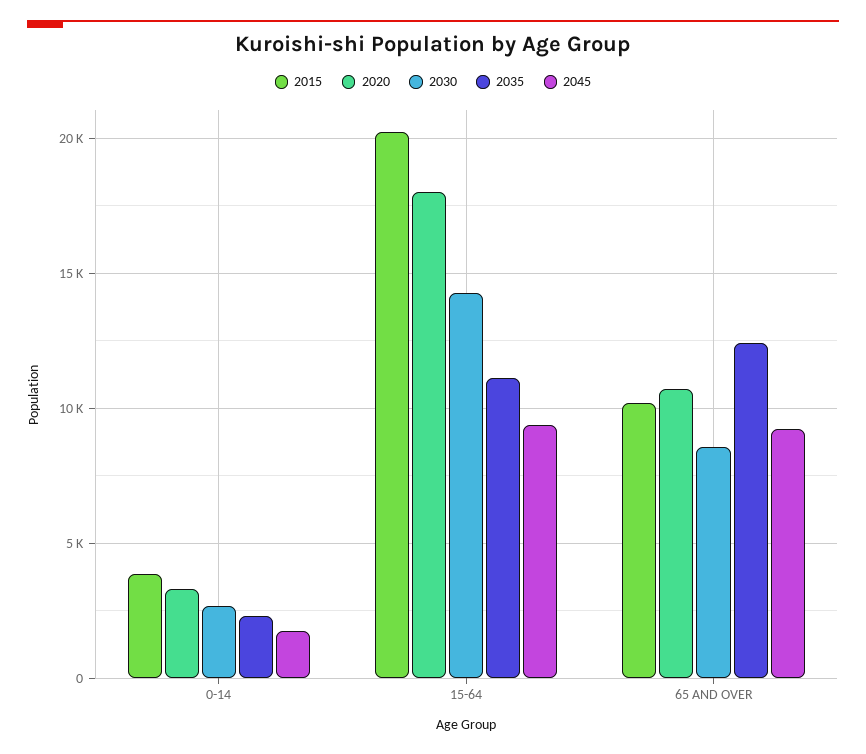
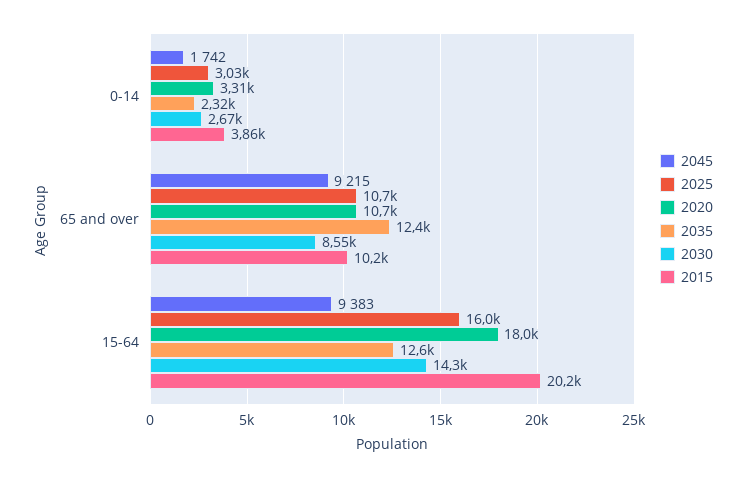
2035, 15-64: 11000 -> 12600
2025, 0-14: none -> 3030
2025, 65 AND OVER: none -> 10700
2025, 15-64: none -> 16000

